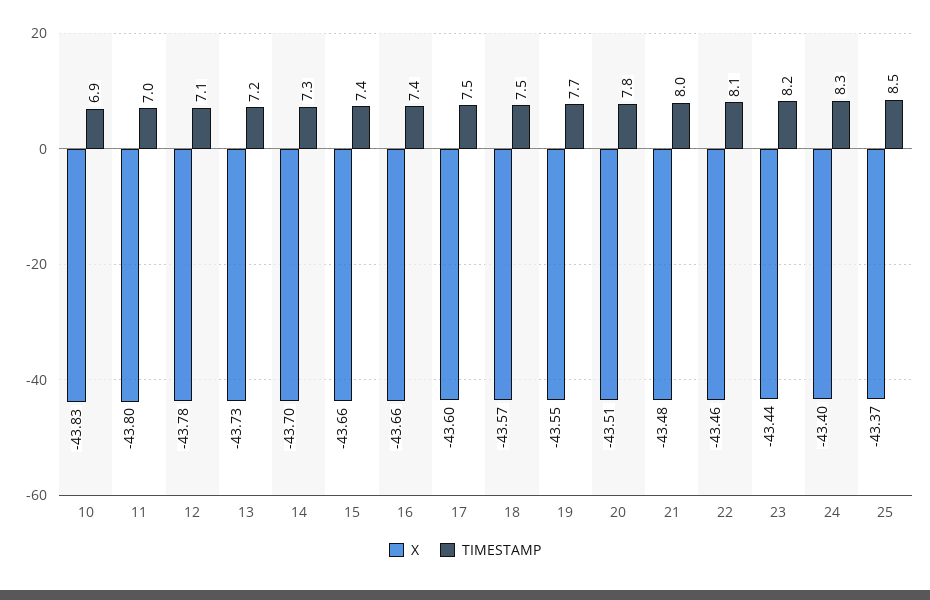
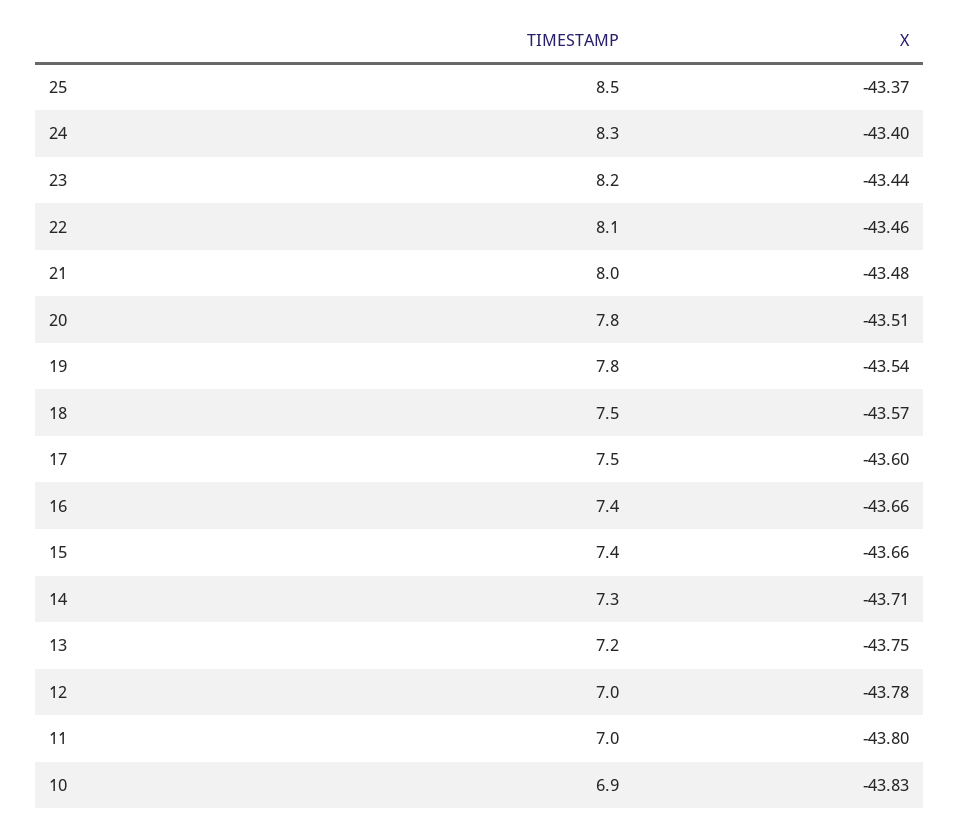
TIMESTAMP, 12: 7.1 -> 7
X, 13: -43.73 -> -43.75
X, 14: -43.7 -> -43.71
X, 19: -43.55 -> -43.54
TIMESTAMP, 19: 7.7 -> 7.8

